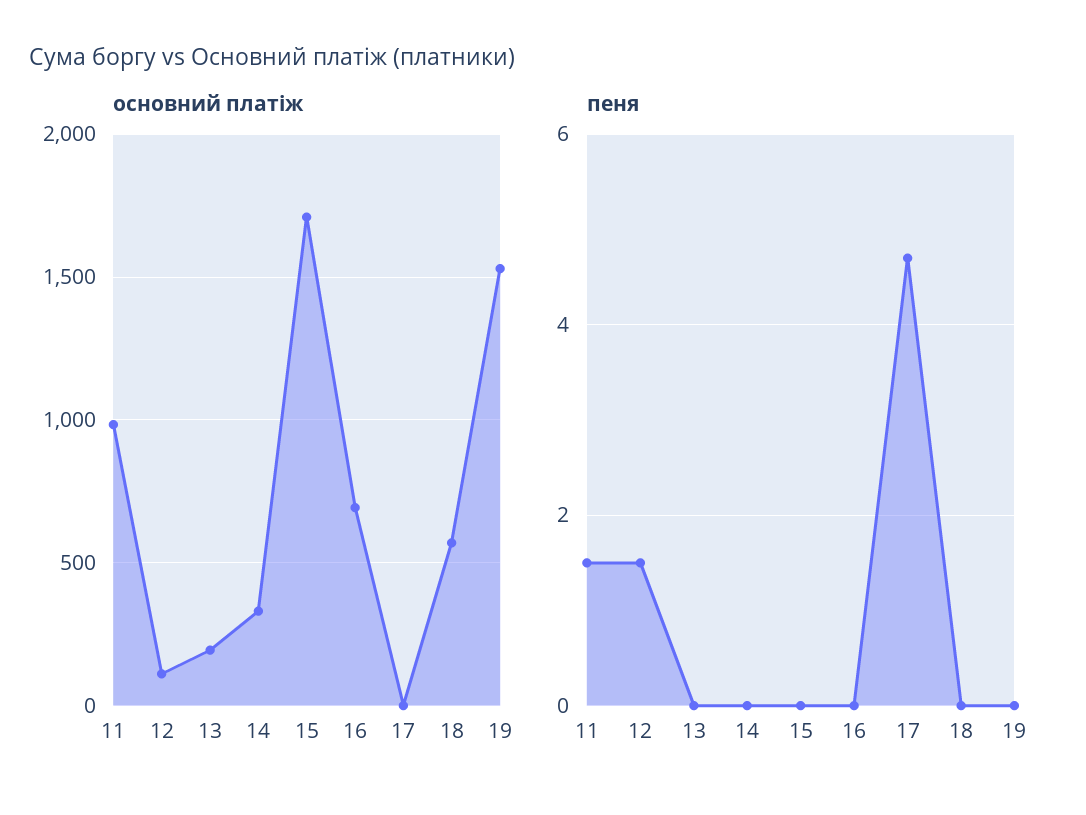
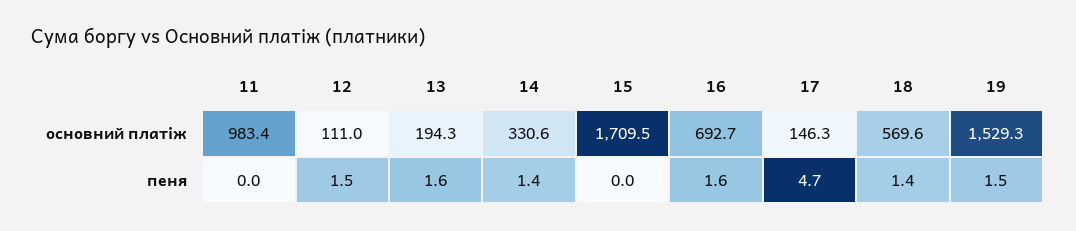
основний платіж, 17: 0 -> 146.3
пеня, 11: 1.5 -> 0
пеня, 13: 0 -> 1.6
пеня, 14: 0 -> 1.4
пеня, 16: 0 -> 1.6
пеня, 18: 0 -> 1.4
пеня, 19: 0 -> 1.5

